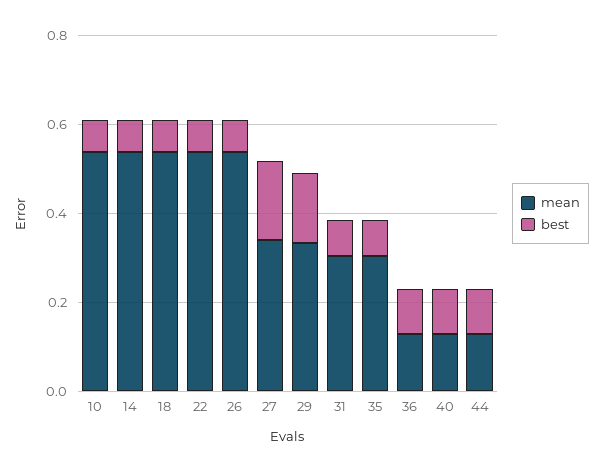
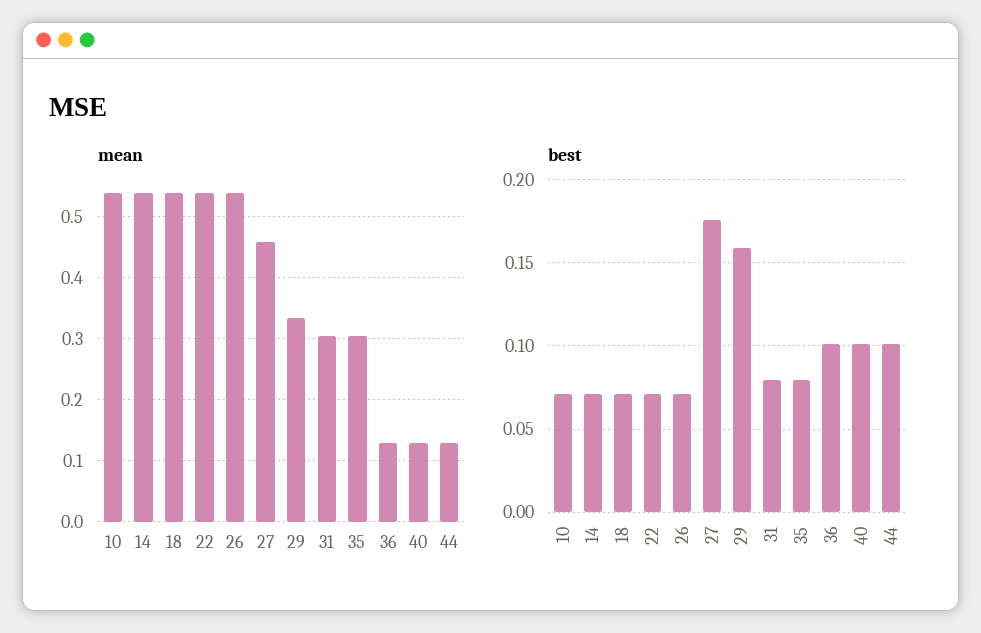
mean, 27: 0.35 -> 0.46

